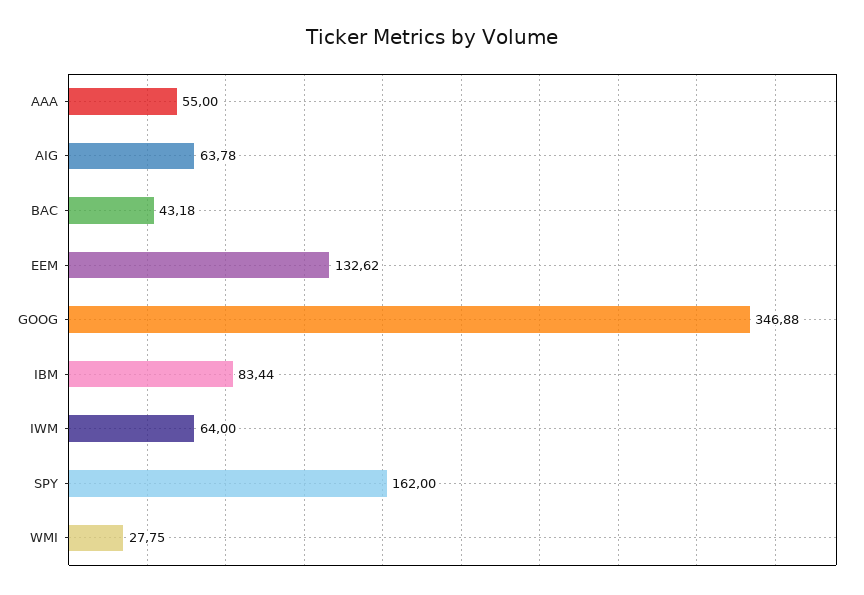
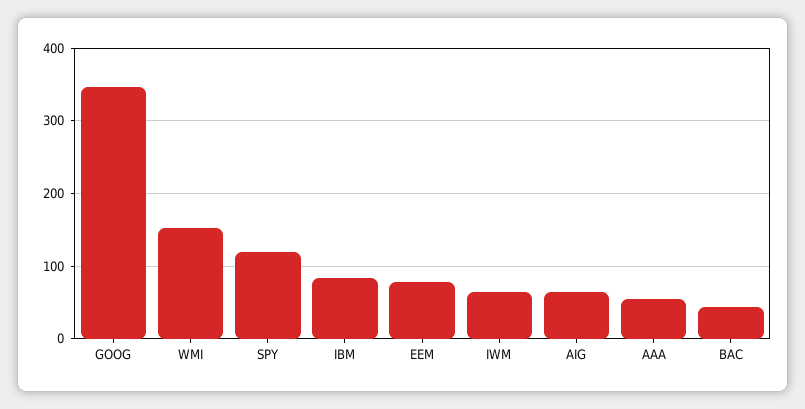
EEM: 132.62 -> 80
SPY: 162 -> 120
WMI: 27.75 -> 150

